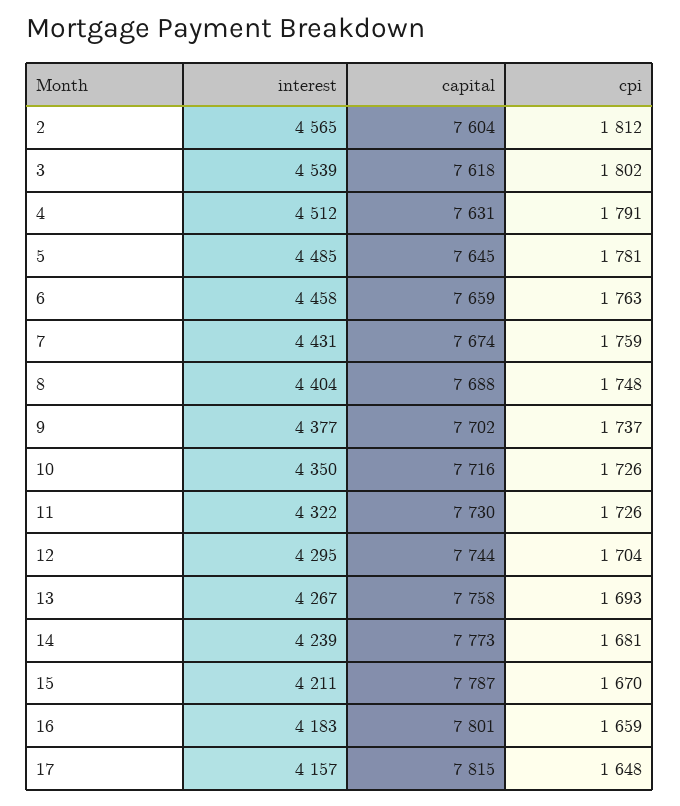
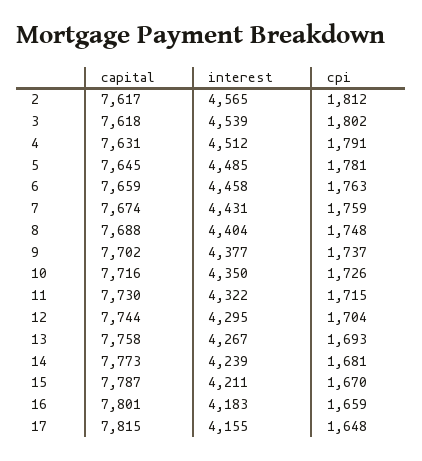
capital, 2: 7604 -> 7617
cpi, 11: 1726 -> 1715
interest, 17: 4157 -> 4155

